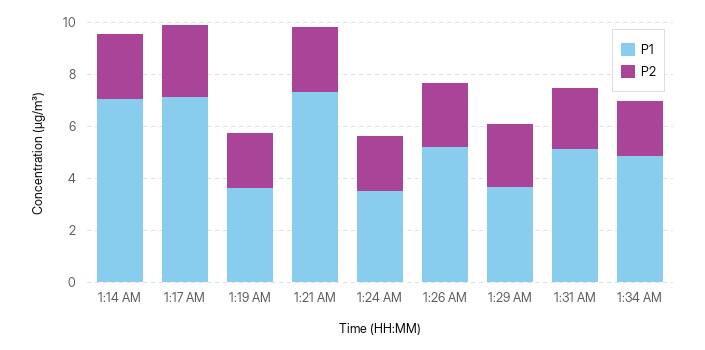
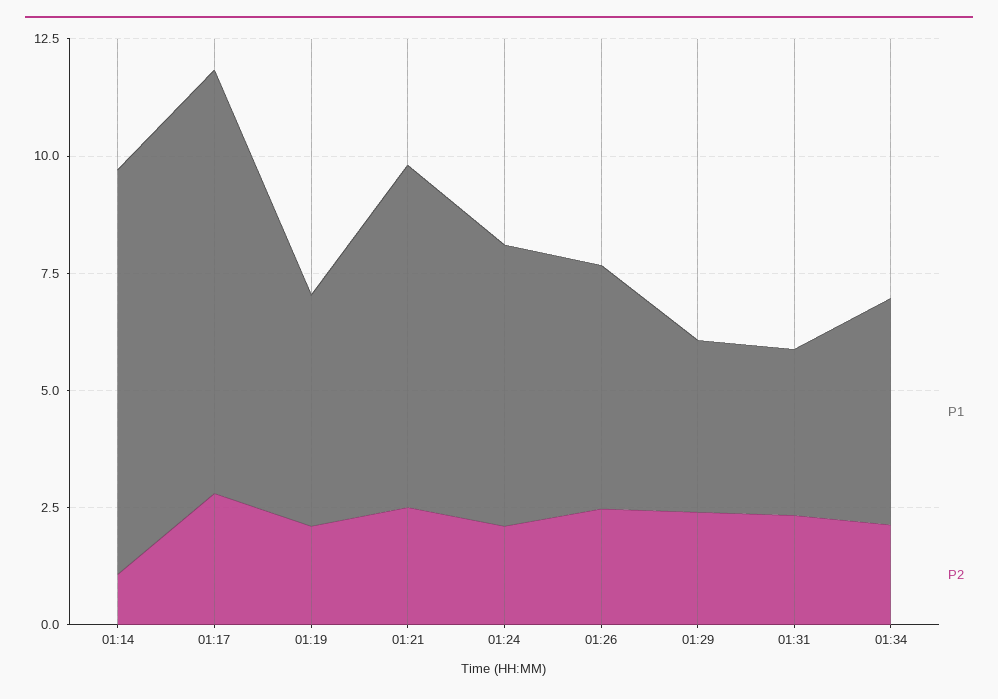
P1, 1:14 AM: 7 -> 8.5
P2, 1:14 AM: 2.5 -> 1
P1, 1:17 AM: 7 -> 9
P1, 1:19 AM: 3.5 -> 5
P1, 1:24 AM: 3.5 -> 6
P1, 1:31 AM: 5 -> 3.5

